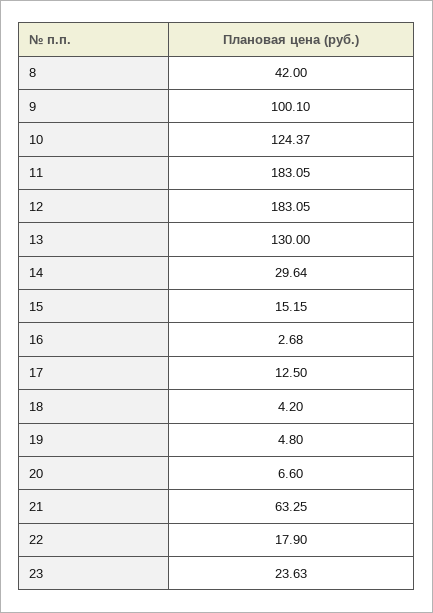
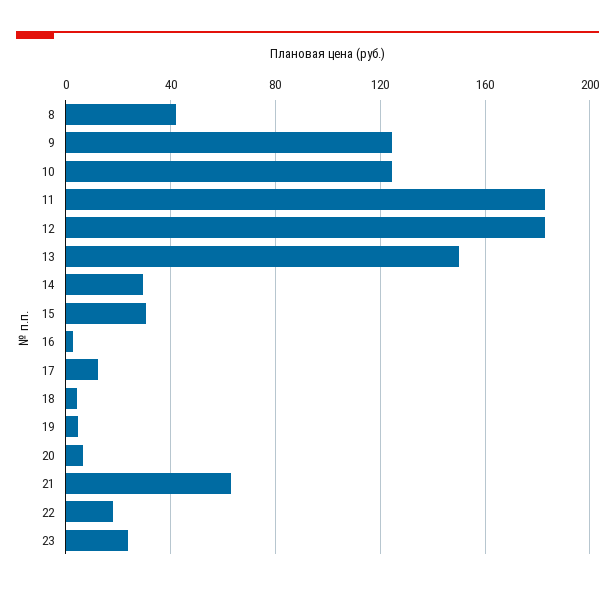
9: 100.1 -> 125
13: 130 -> 150
15: 15.15 -> 30

